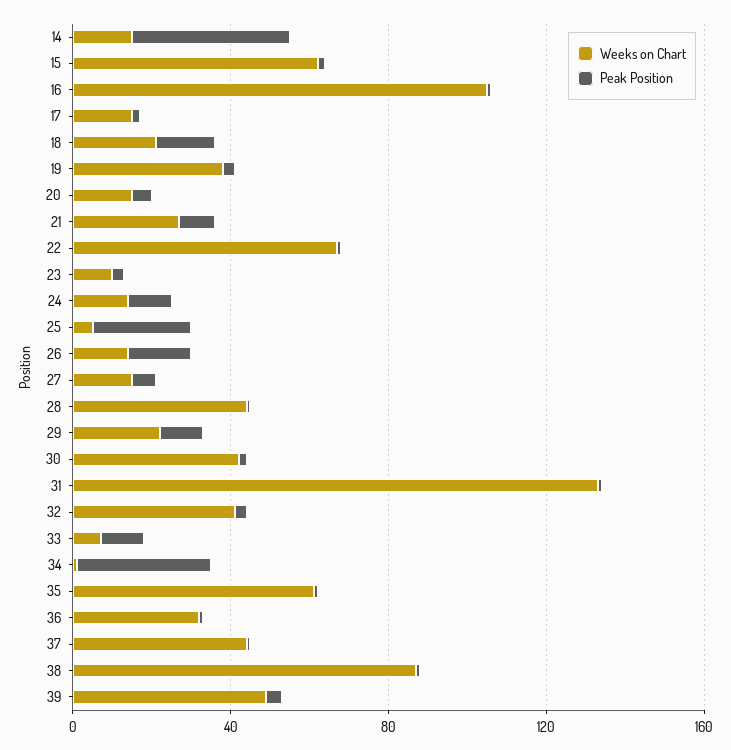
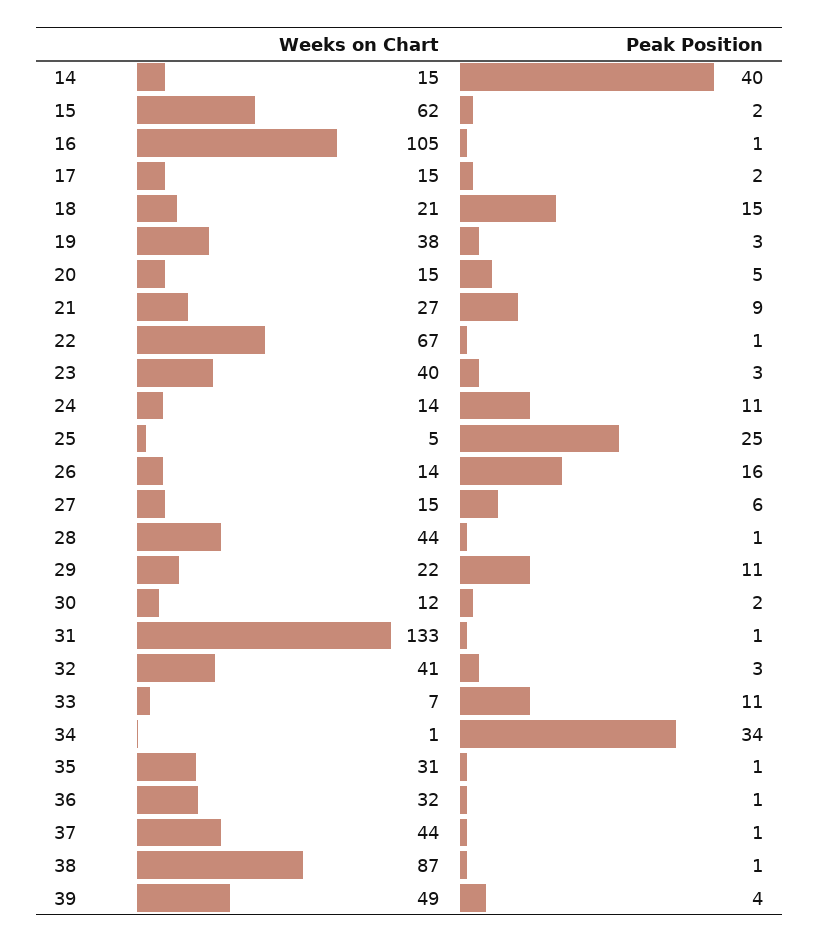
Weeks on Chart, 23: 10 -> 40
Weeks on Chart, 30: 40 -> 12
Weeks on Chart, 35: 60 -> 31

